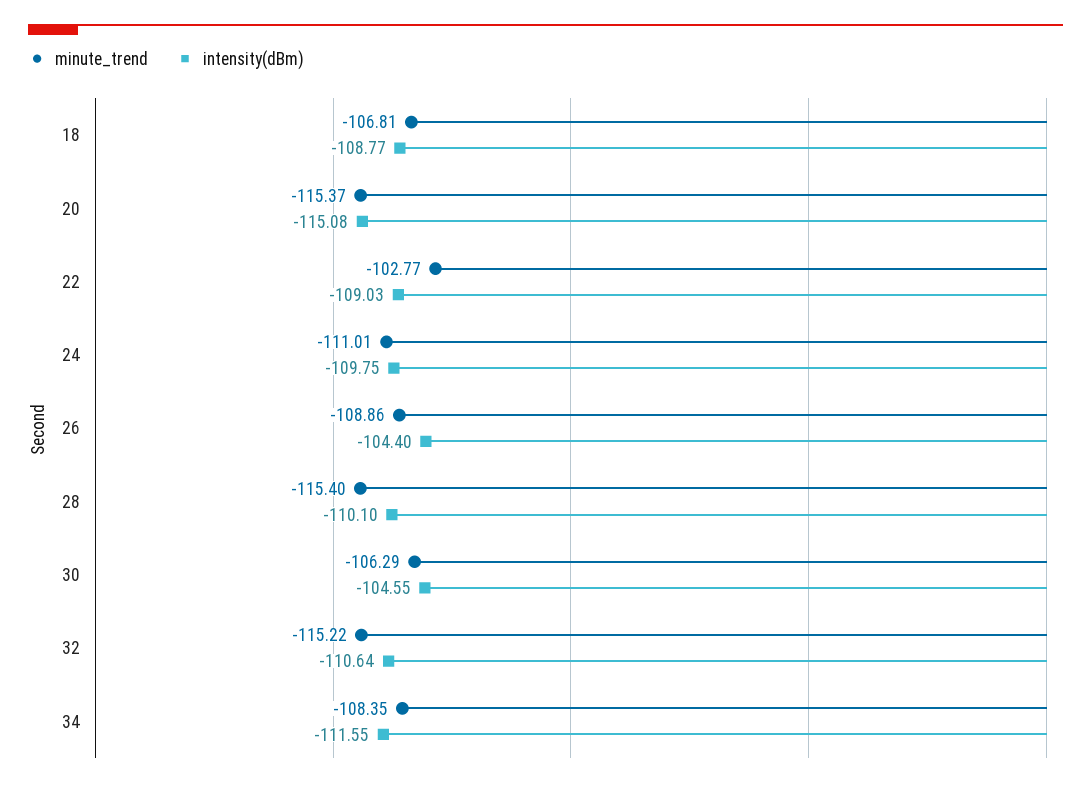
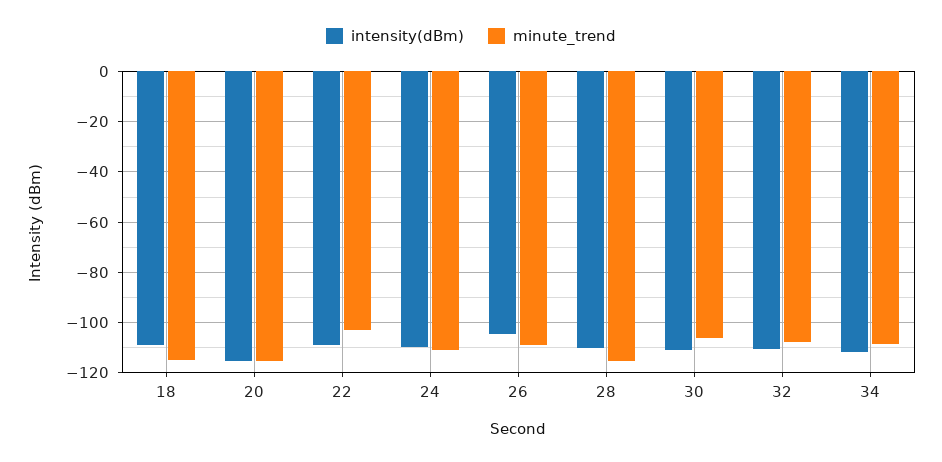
minute_trend, 18: -106.81 -> -115
intensity(dBm), 30: -104.55 -> -110
minute_trend, 32: -115.22 -> -107.5

